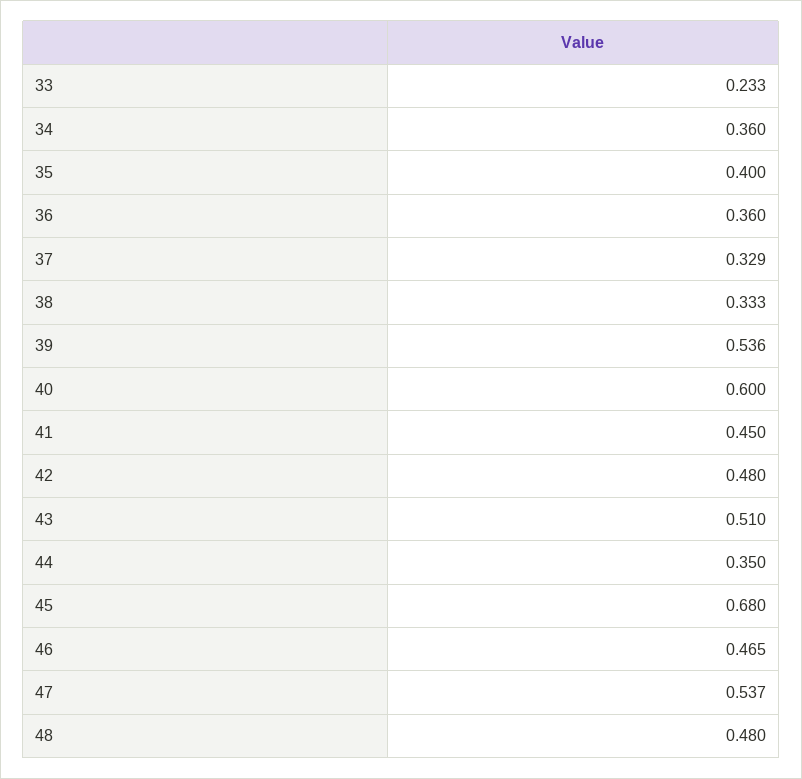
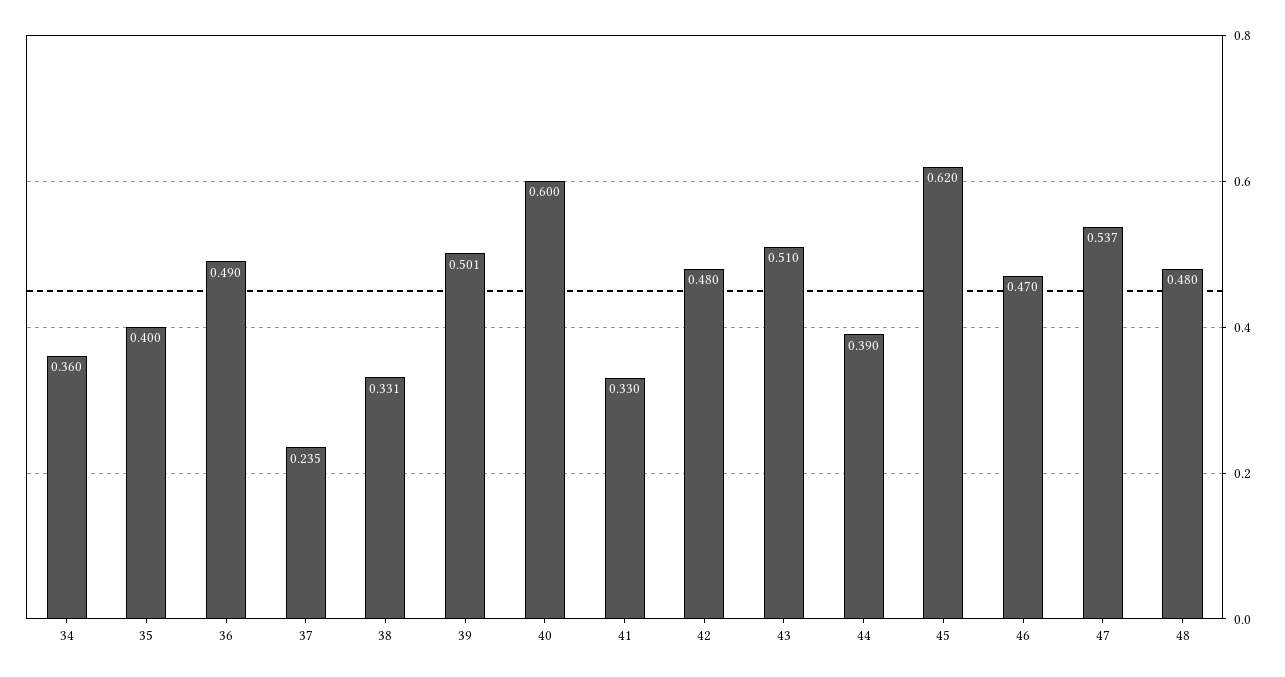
33: 0.233 -> none
36: 0.36 -> 0.49
37: 0.329 -> 0.235
38: 0.333 -> 0.331
39: 0.536 -> 0.501
41: 0.45 -> 0.33
44: 0.35 -> 0.39
45: 0.68 -> 0.62
46: 0.465 -> 0.47

